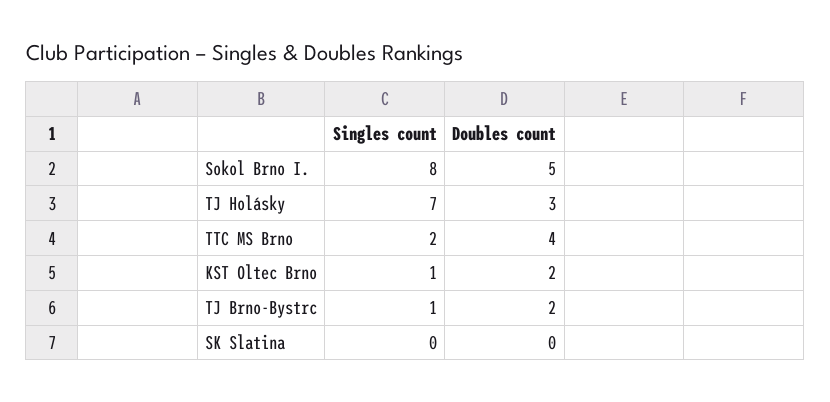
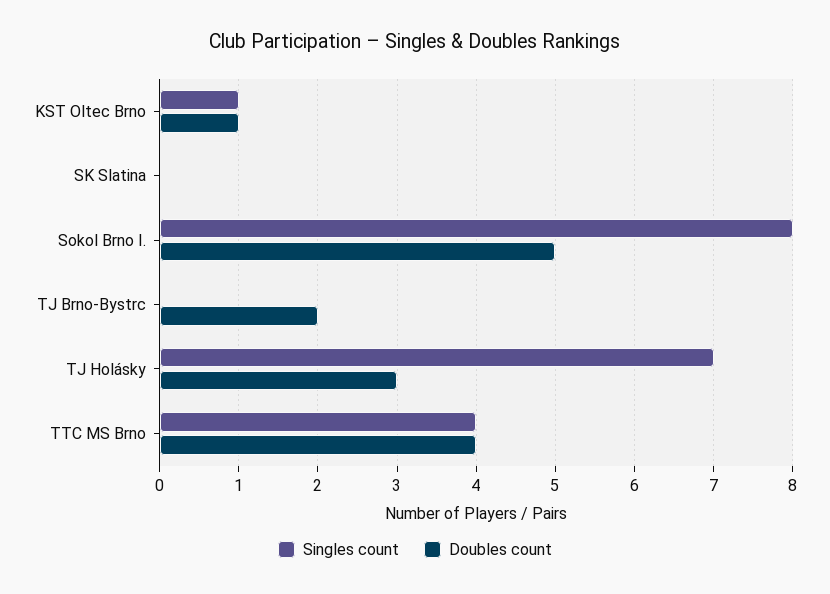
Singles count, TTC MS Brno: 2 -> 4
Doubles count, KST Oltec Brno: 2 -> 1
Singles count, TJ Brno-Bystrc: 1 -> 0

